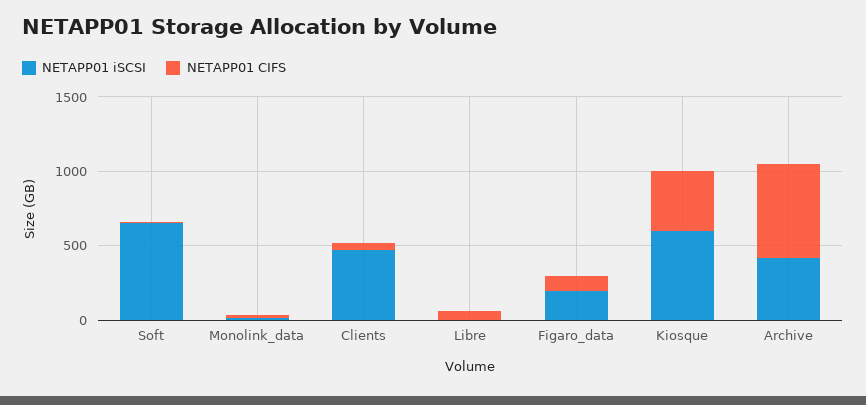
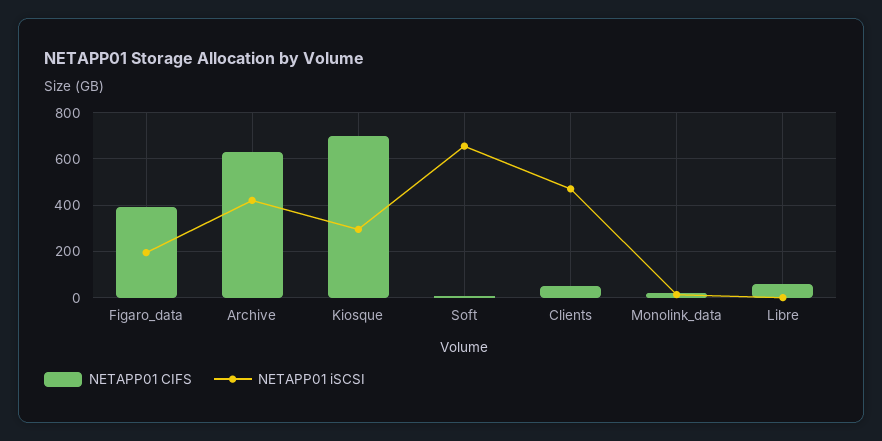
NETAPP01 CIFS, Figaro_data: 100 -> 400
NETAPP01 iSCSI, Kiosque: 600 -> 300
NETAPP01 CIFS, Kiosque: 400 -> 700

